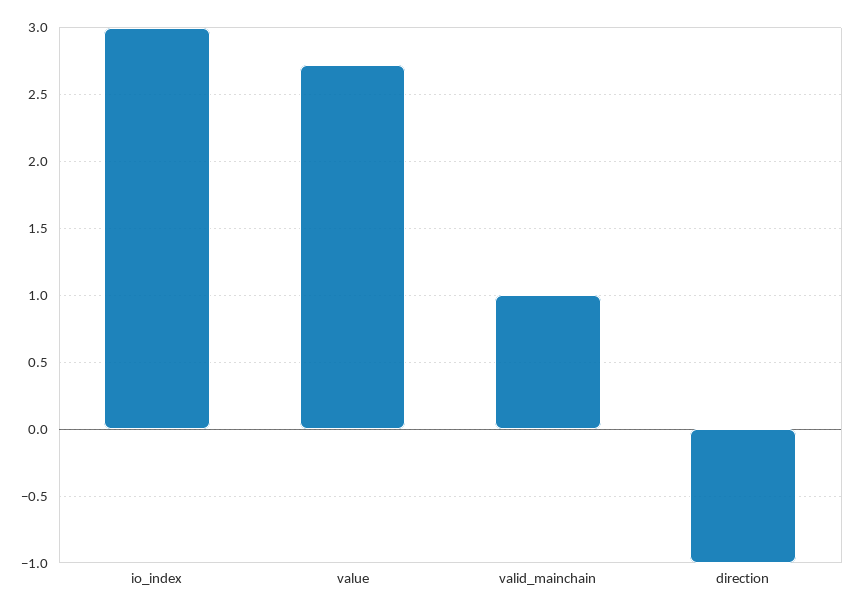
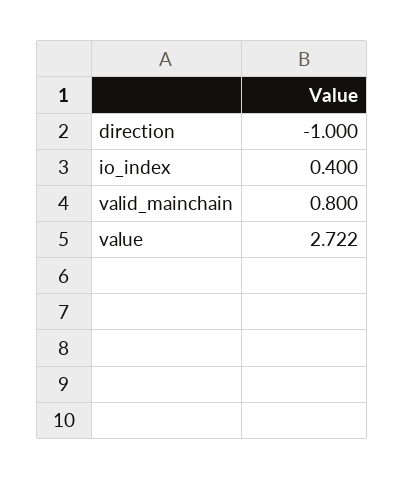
io_index: 3 -> 0.4
valid_mainchain: 1 -> 0.8

